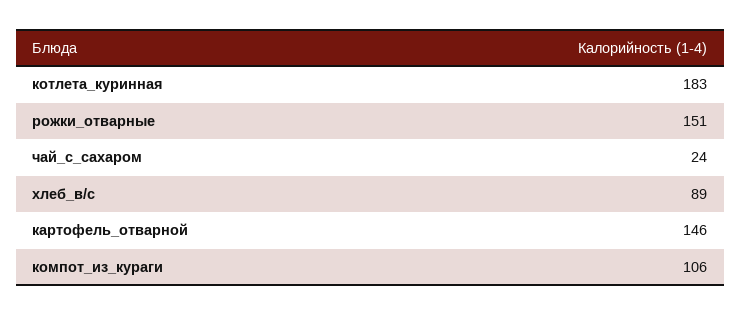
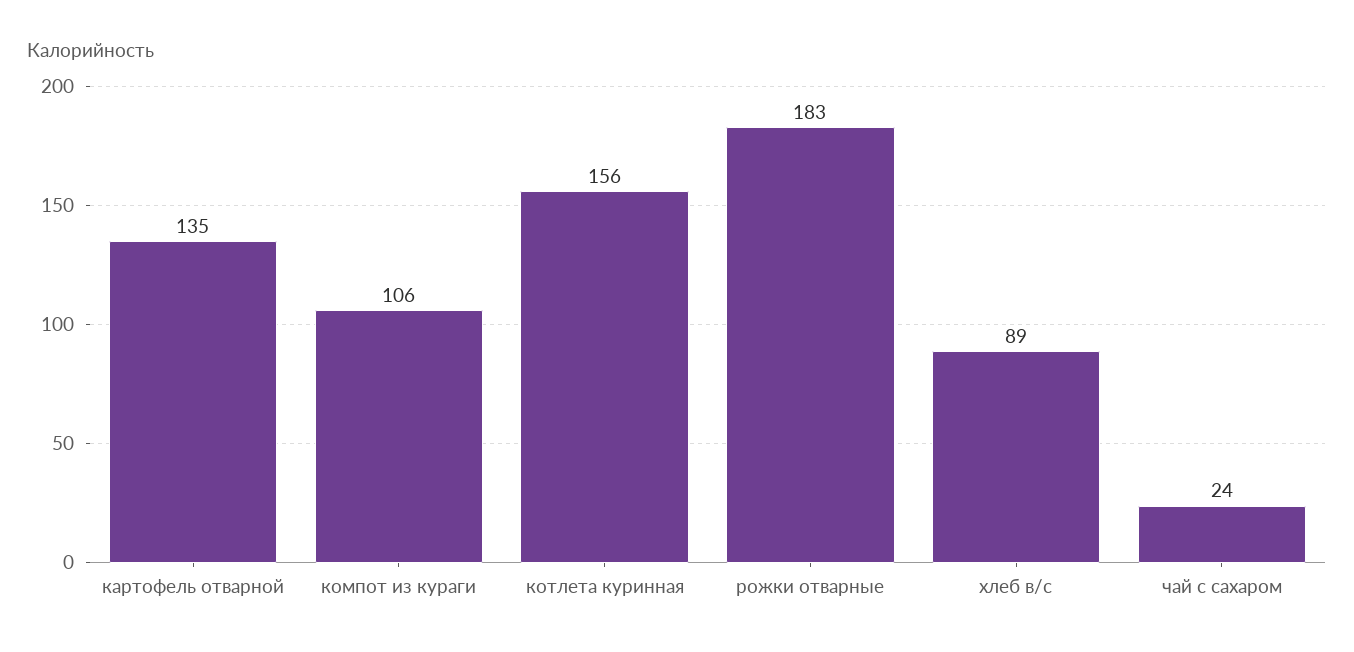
котлета_куринная: 183 -> 156
рожки_отварные: 151 -> 183
картофель_отварной: 146 -> 135

